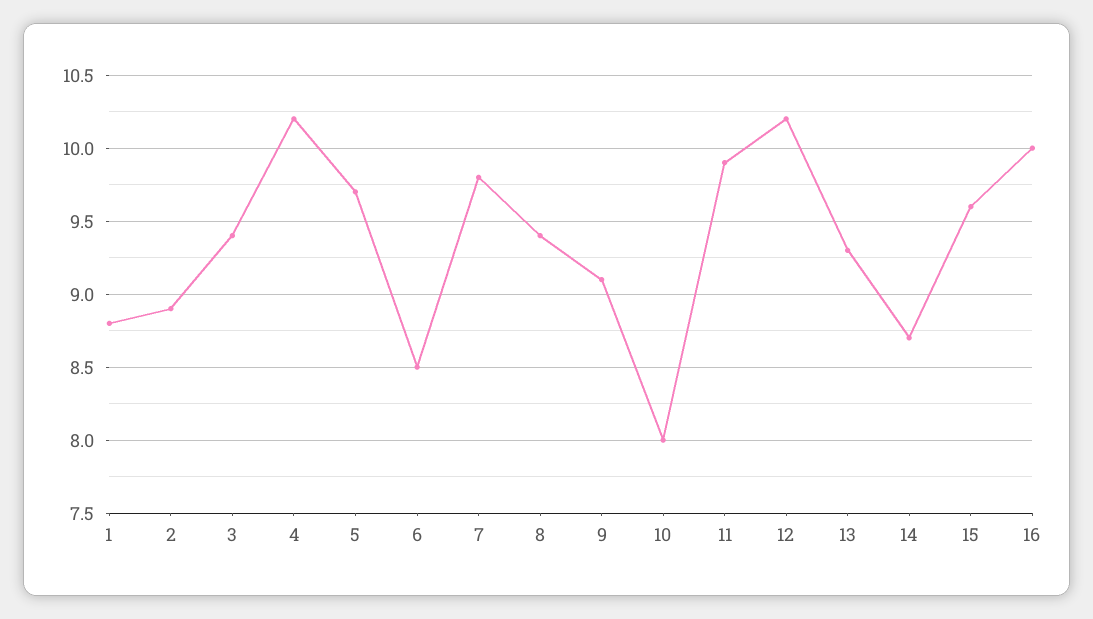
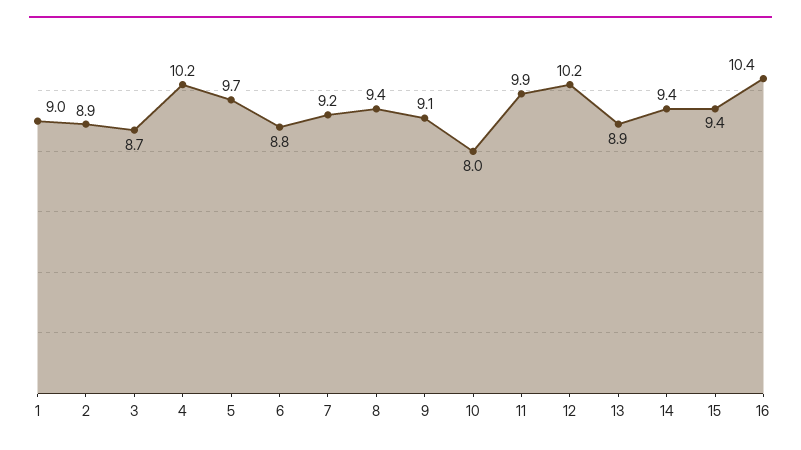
1: 8.8 -> 9
3: 9.4 -> 8.7
6: 8.5 -> 8.8
7: 9.8 -> 9.2
13: 9.3 -> 8.9
14: 8.7 -> 9.4
15: 9.6 -> 9.4
16: 10 -> 10.4

